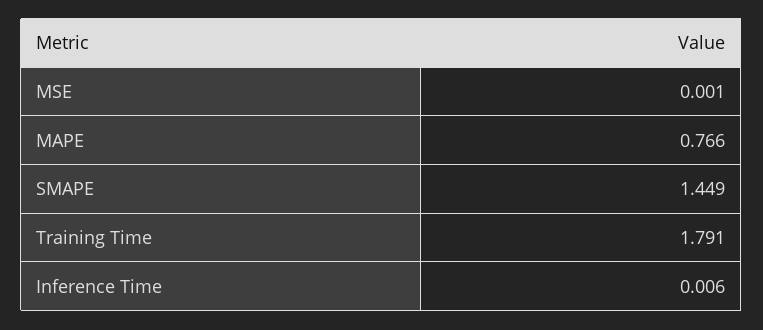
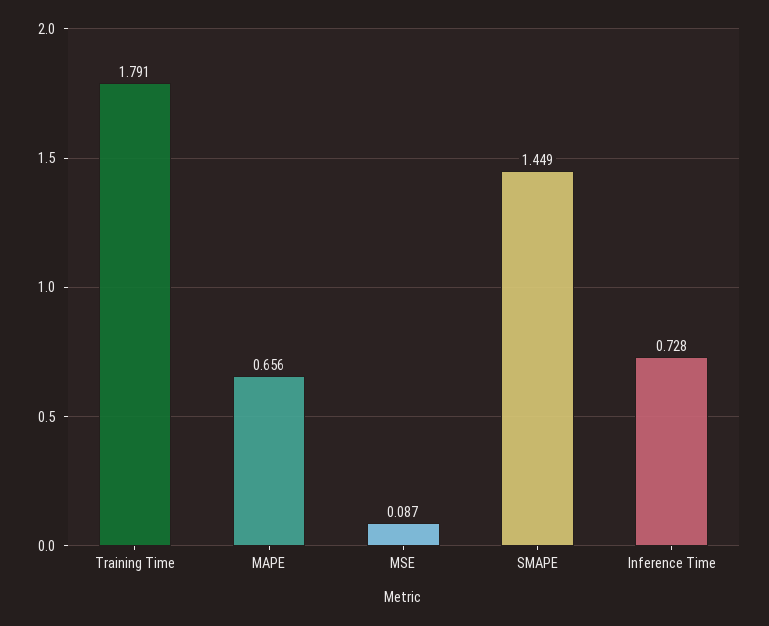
MSE: 0.001 -> 0.087
MAPE: 0.766 -> 0.656
Inference Time: 0.006 -> 0.728

